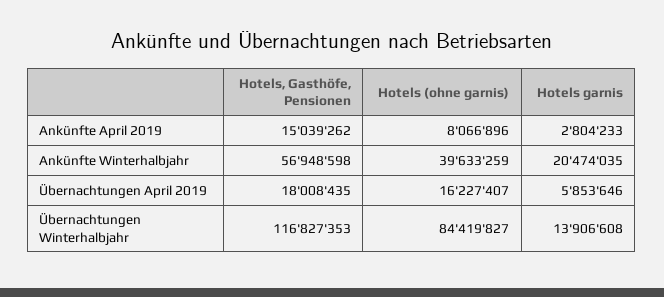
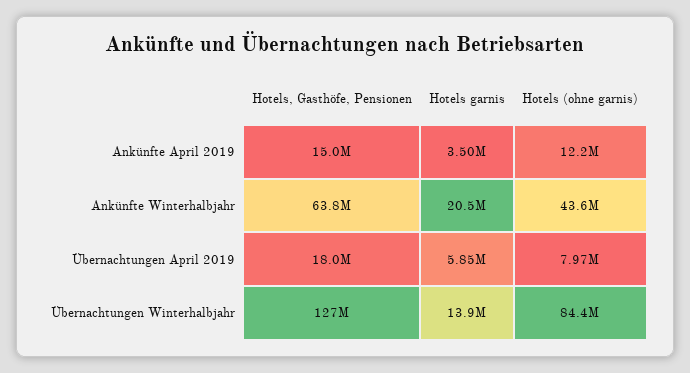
Hotels (ohne garnis), Ankünfte April 2019: 8066896 -> 12200000
Hotels garnis, Ankünfte April 2019: 2804233 -> 3500000
Hotels, Gasthöfe, Pensionen, Ankünfte Winterhalbjahr: 56948598 -> 63800000
Hotels (ohne garnis), Ankünfte Winterhalbjahr: 39633259 -> 43600000
Hotels (ohne garnis), Übernachtungen April 2019: 16227407 -> 7970000
Hotels, Gasthöfe, Pensionen, Übernachtungen Winterhalbjahr: 116827353 -> 127000000

